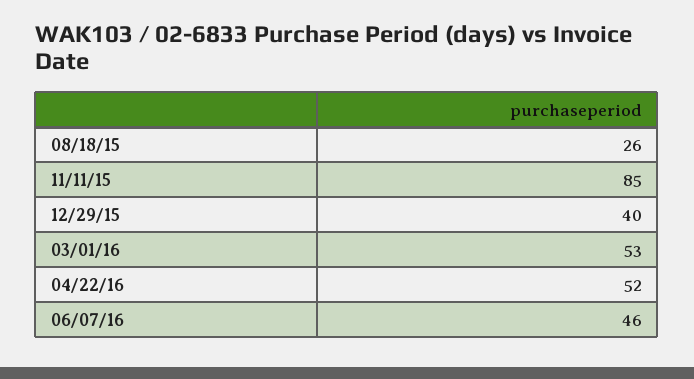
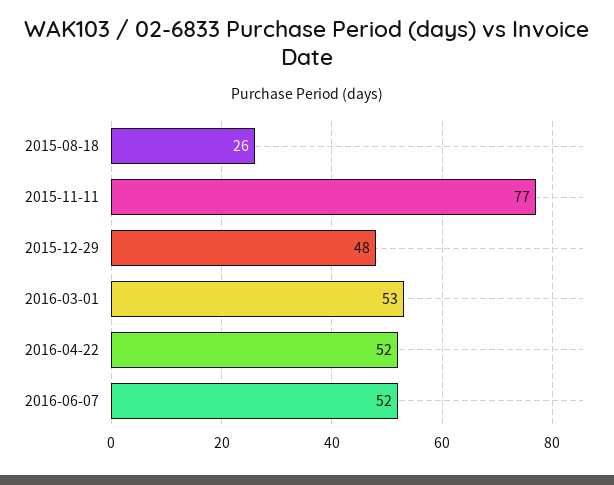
11/11/15: 85 -> 77
12/29/15: 40 -> 48
06/07/16: 46 -> 52

